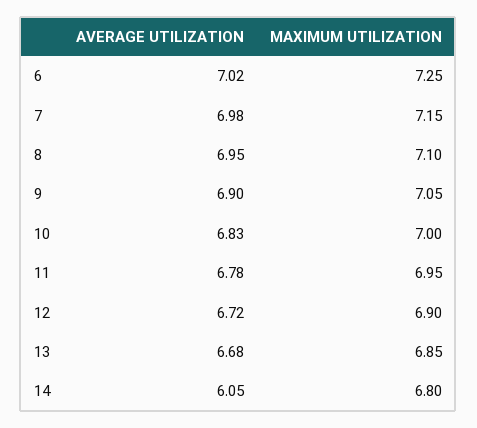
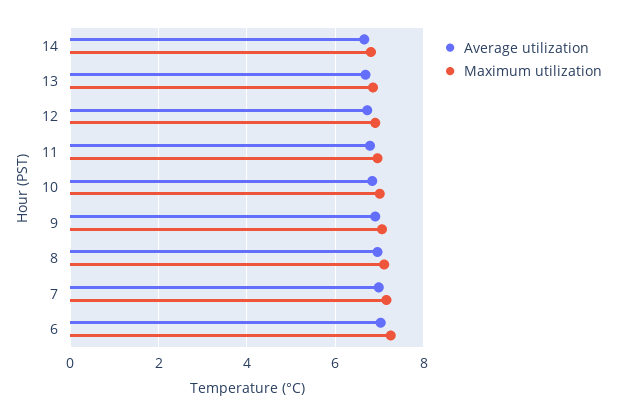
AVERAGE UTILIZATION, 14: 6.05 -> 6.6

